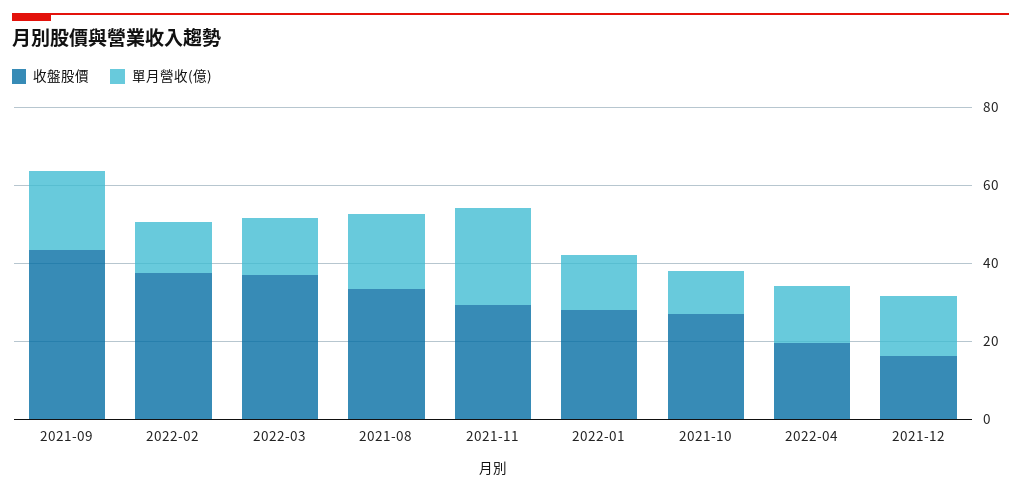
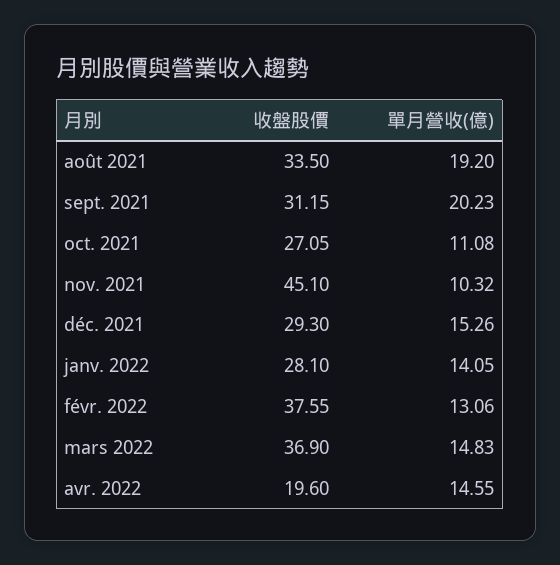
收盤股價, 2021-09: 45 -> 31.15
收盤股價, 2021-11: 30 -> 45.1
單月營收(億), 2021-11: 25 -> 10.32
收盤股價, 2021-12: 15 -> 29.3

